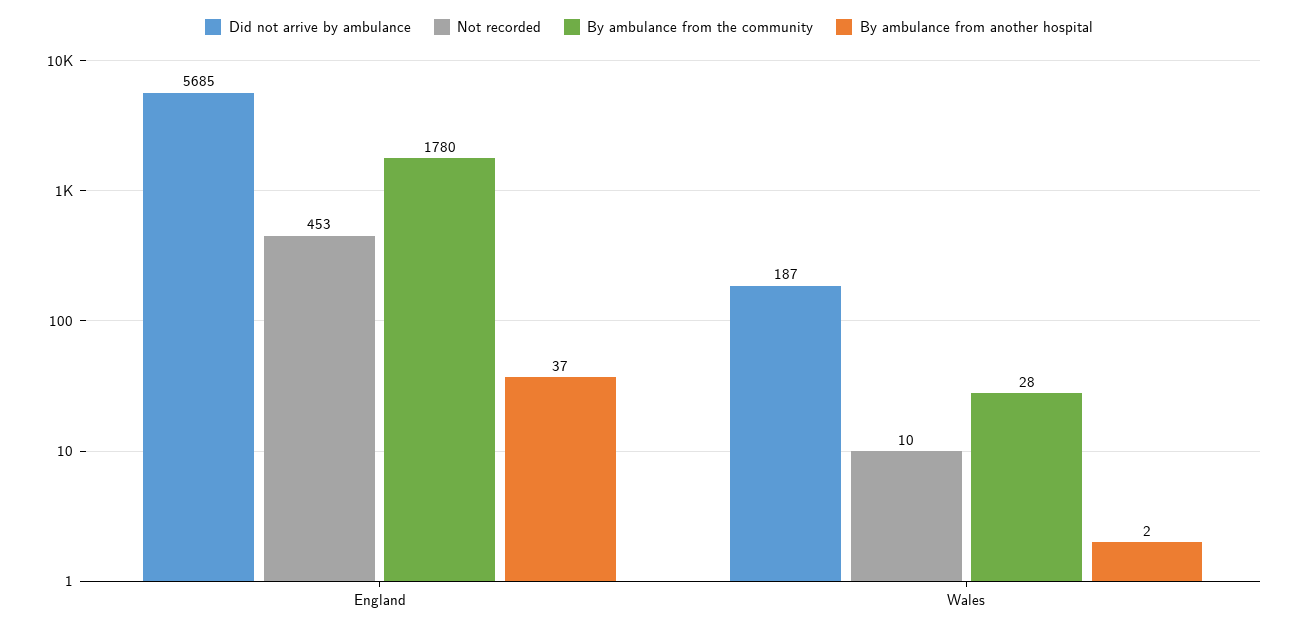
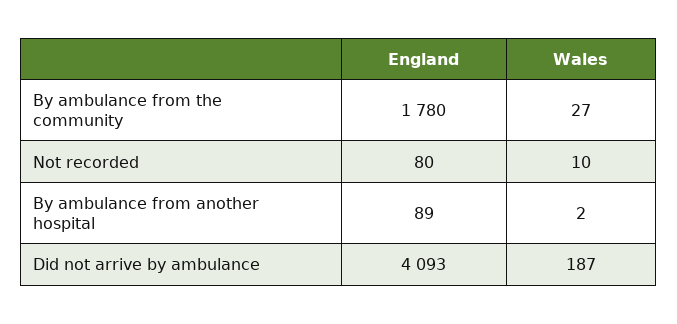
Did not arrive by ambulance, England: 5685 -> 4093
Not recorded, England: 453 -> 80
By ambulance from another hospital, England: 37 -> 89
By ambulance from the community, Wales: 28 -> 27

